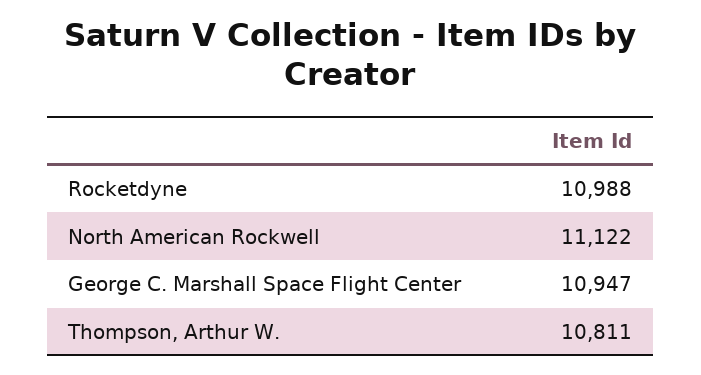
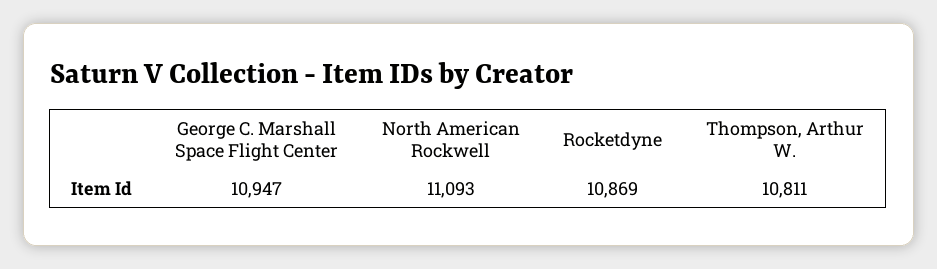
Rocketdyne: 10988 -> 10869
North American Rockwell: 11122 -> 11093

